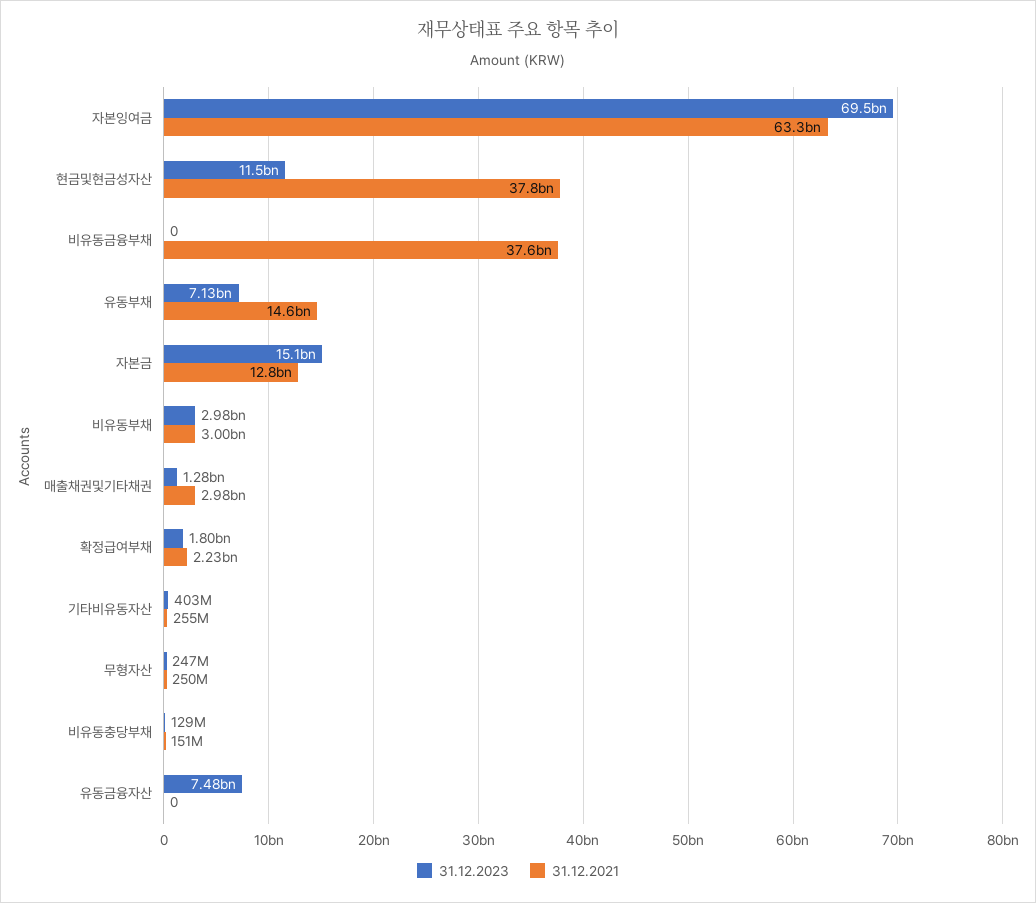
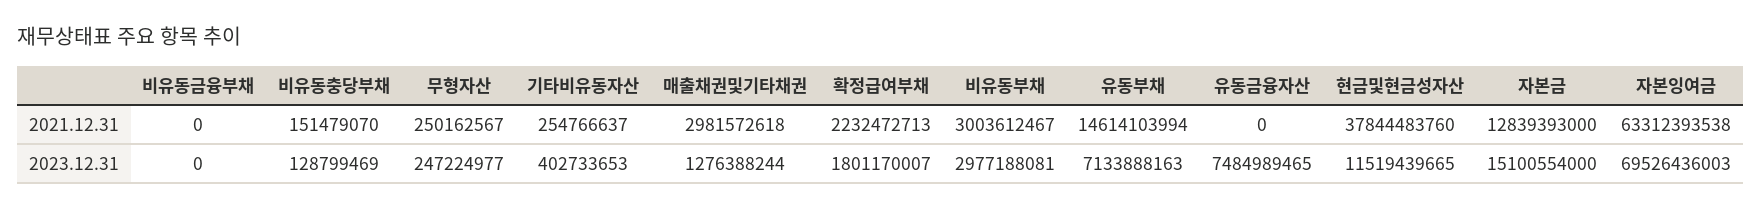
31.12.2021, 비유동금융부채: 37600000000 -> 0

